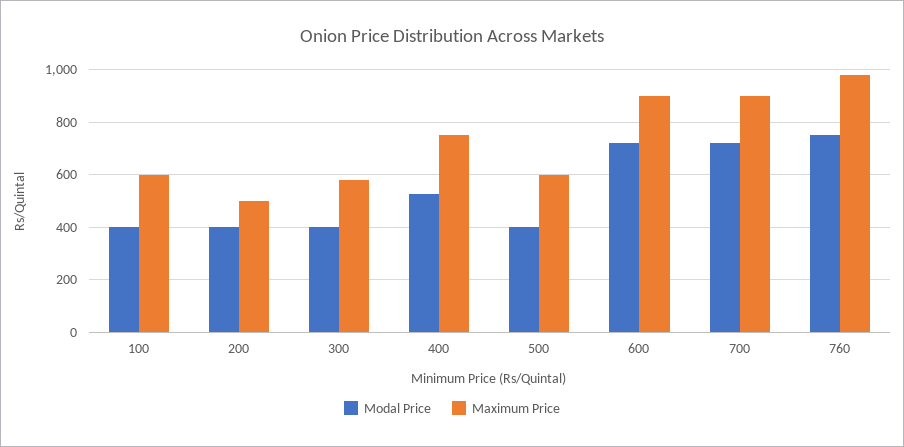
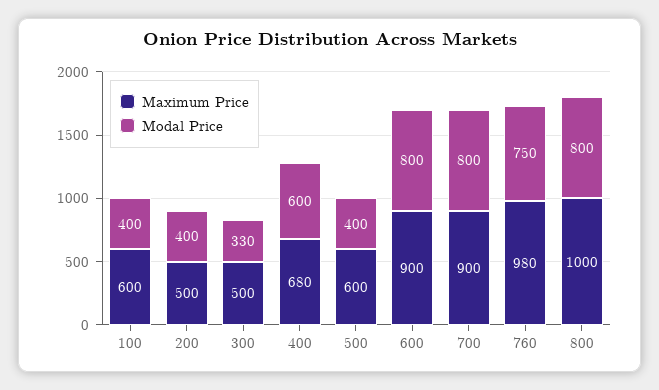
Modal Price, 300: 400 -> 330
Maximum Price, 300: 575 -> 500
Modal Price, 400: 525 -> 600
Maximum Price, 400: 750 -> 680
Modal Price, 600: 725 -> 800
Modal Price, 700: 725 -> 800
Maximum Price, 800: none -> 1000
Modal Price, 800: none -> 800

